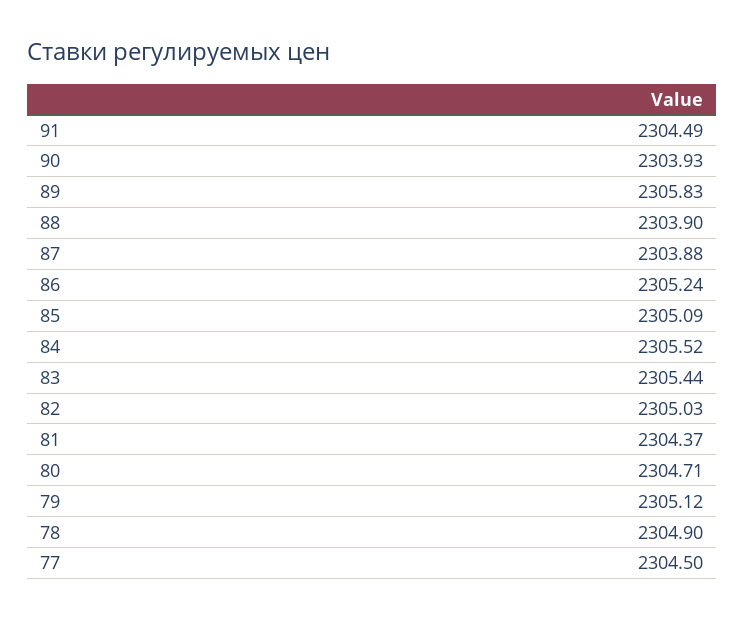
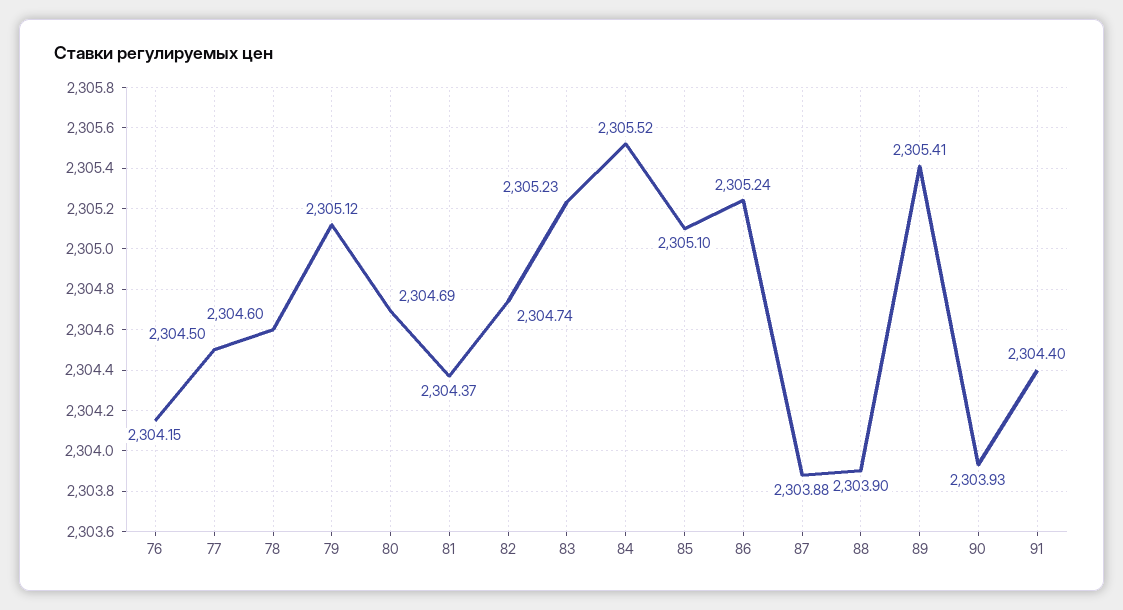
91: 2304.49 -> 2304.4
89: 2305.83 -> 2305.41
85: 2305.09 -> 2305.1
83: 2305.44 -> 2305.23
82: 2305.03 -> 2304.74
80: 2304.71 -> 2304.69
78: 2304.9 -> 2304.6
76: none -> 2304.15

